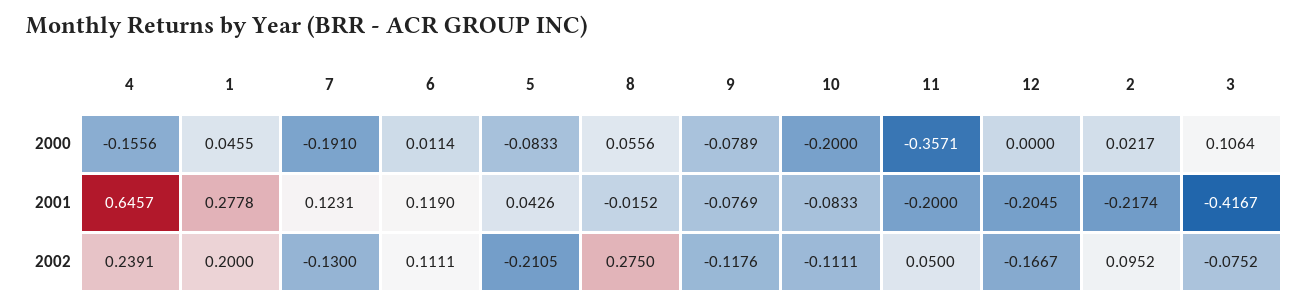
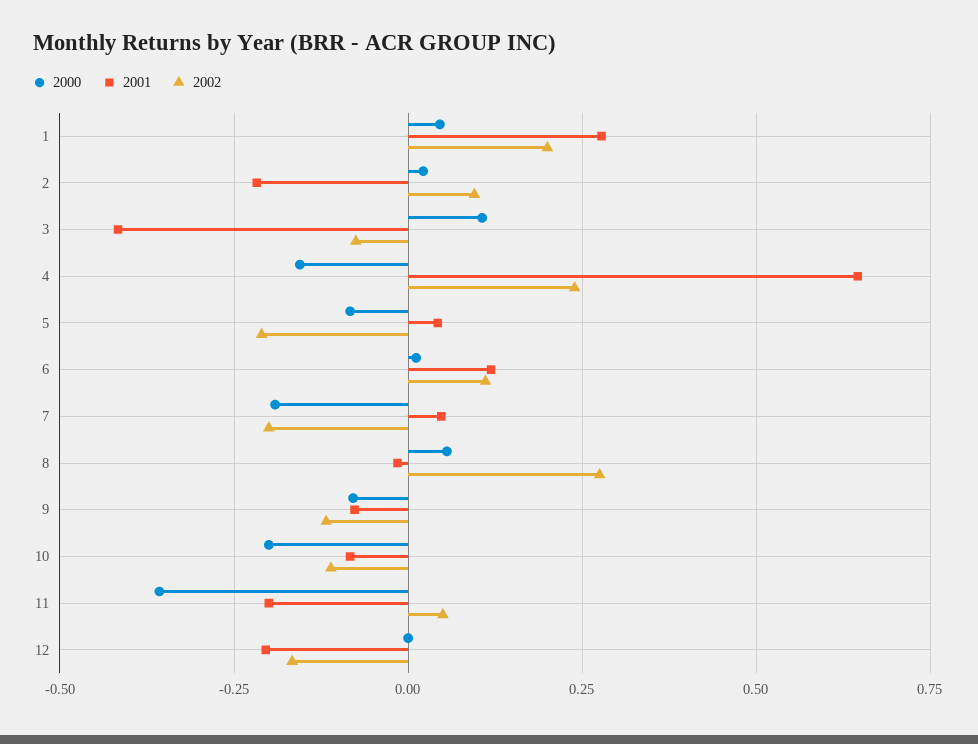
2001, 7: 0.1231 -> 0.05
2002, 7: -0.13 -> -0.2

